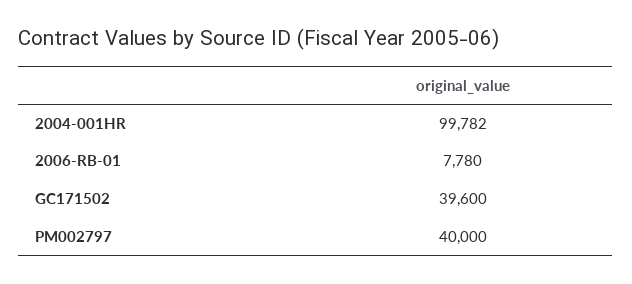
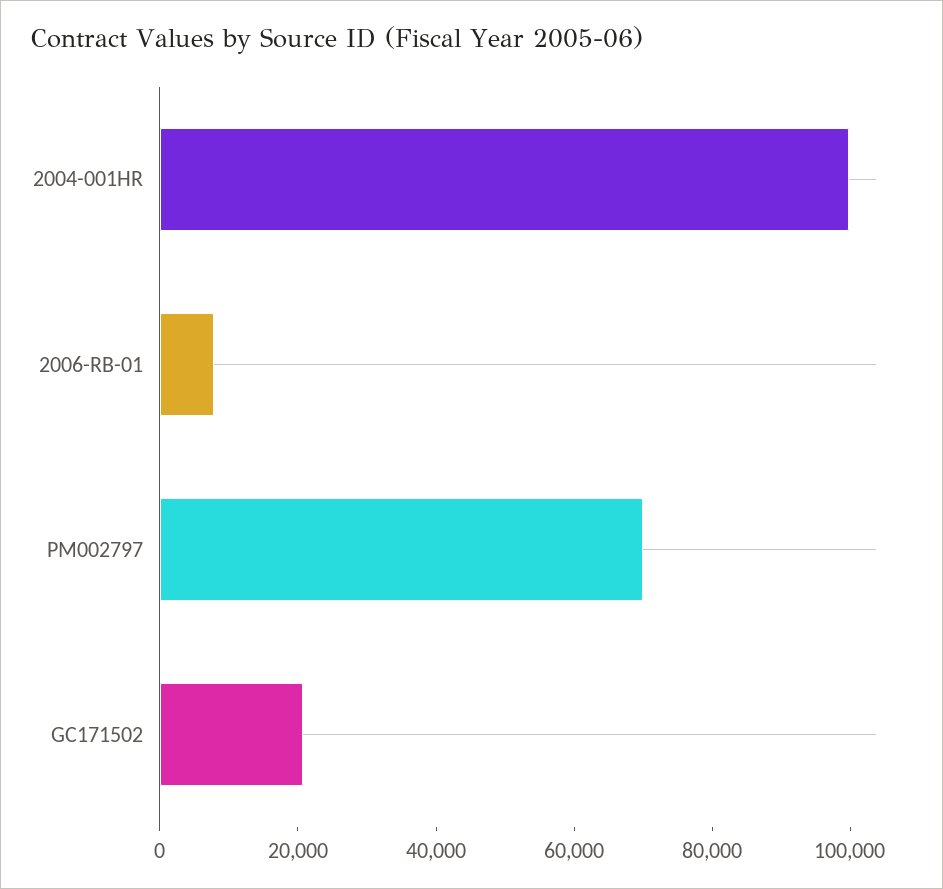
GC171502: 39600 -> 20000
PM002797: 40000 -> 70000

